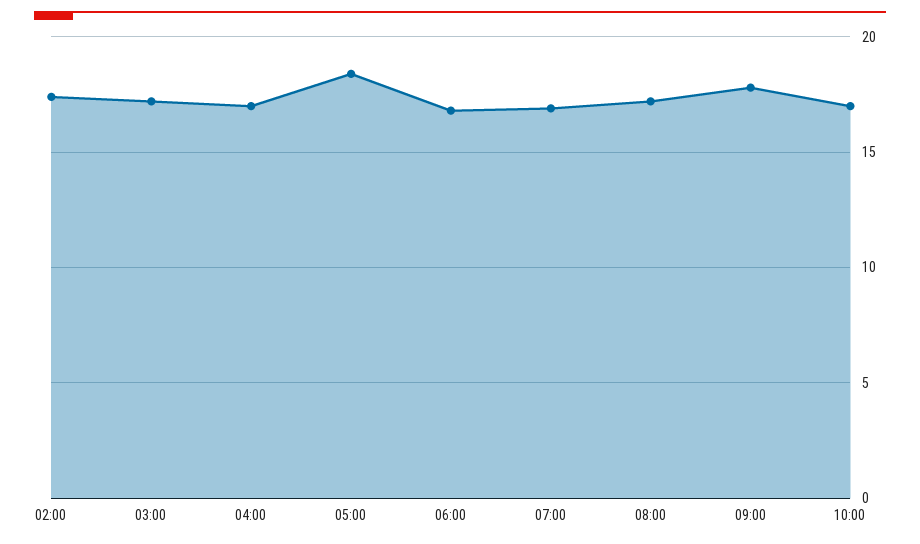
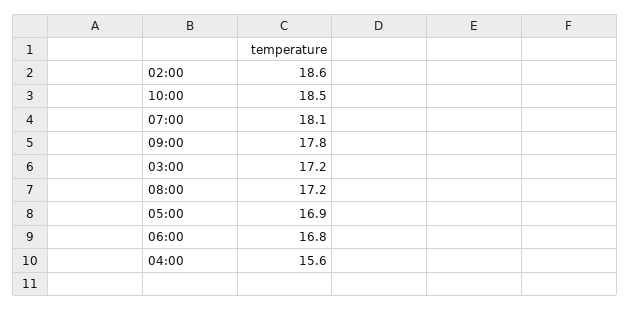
02:00: 17.5 -> 18.6
04:00: 17 -> 15.6
05:00: 18.5 -> 16.9
07:00: 17 -> 18.1
10:00: 17 -> 18.5

